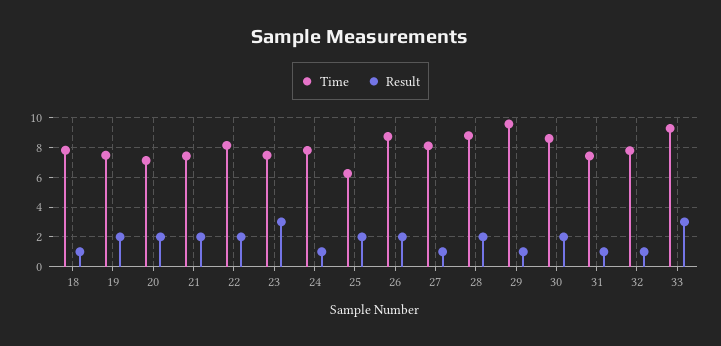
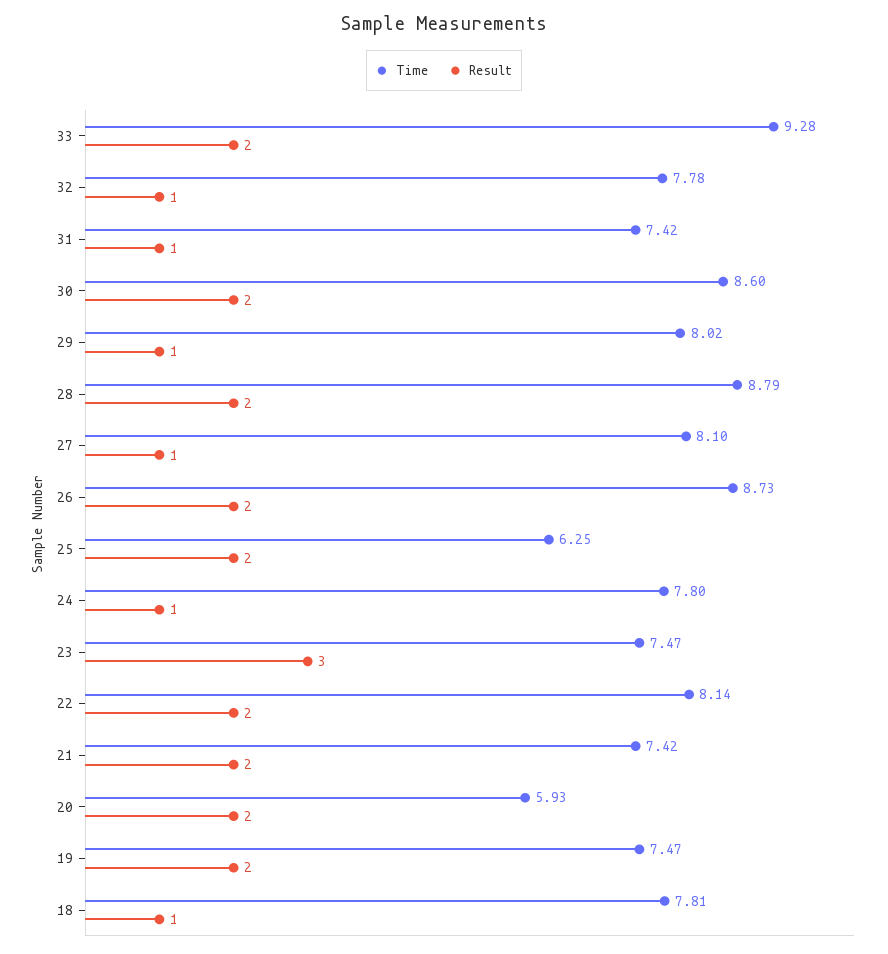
Time, 20: 7 -> 5.93
Time, 29: 9.5 -> 8.02
Result, 33: 3 -> 2

